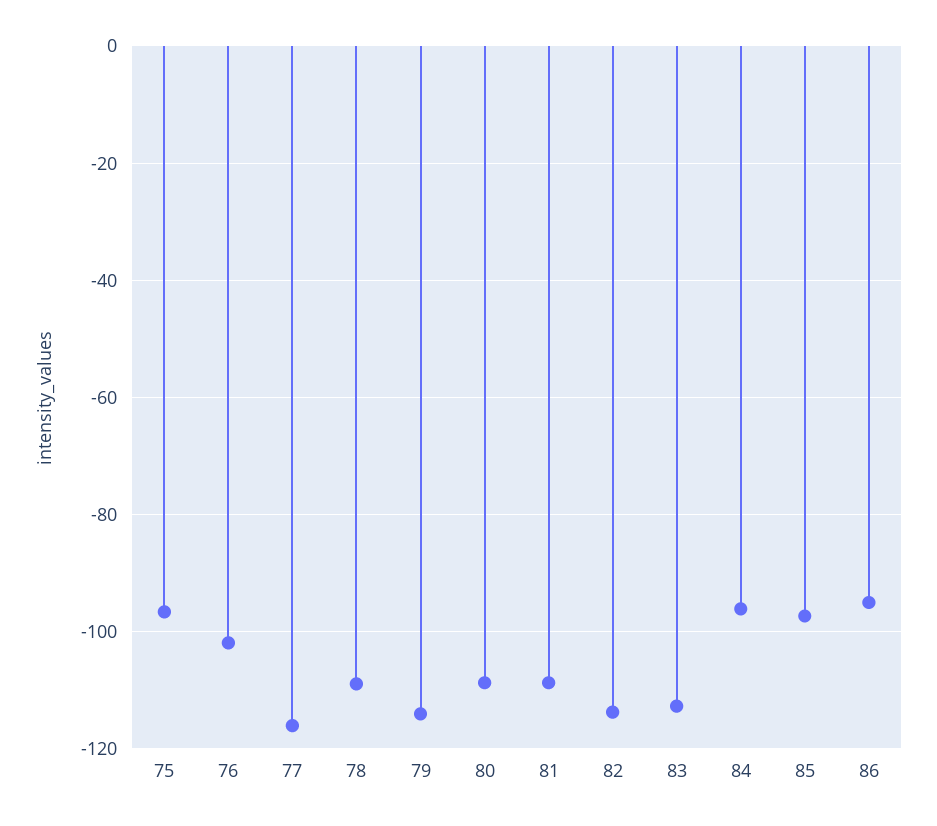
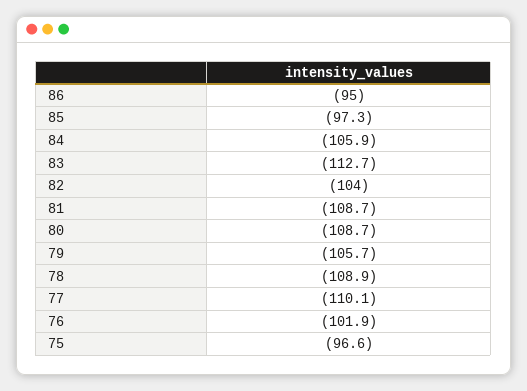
77: -116 -> -110.1
79: -114 -> -105.7
82: -114 -> -104
84: -96 -> -105.9

